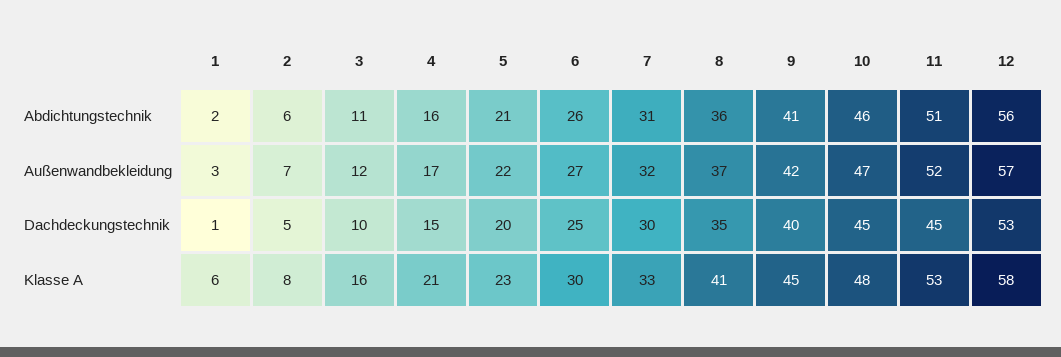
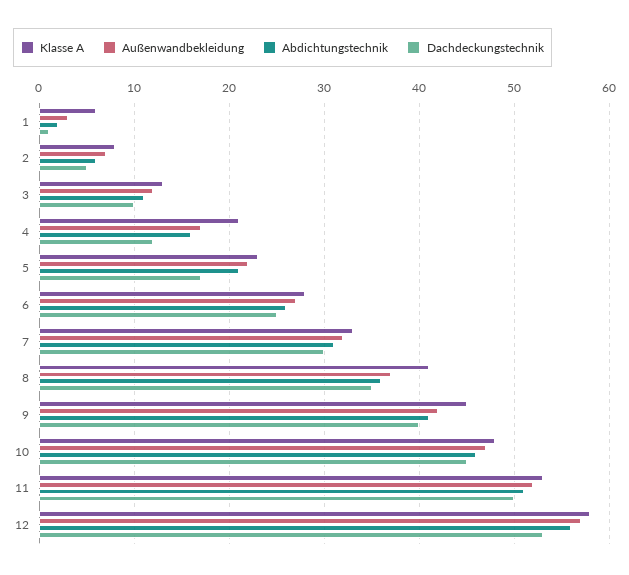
Dachdeckungstechnik, 4: 15 -> 12
Dachdeckungstechnik, 5: 20 -> 17
Dachdeckungstechnik, 11: 45 -> 50
Klasse A, 3: 16 -> 13
Klasse A, 6: 30 -> 28

